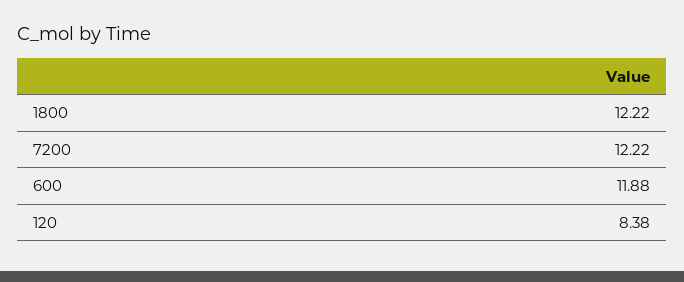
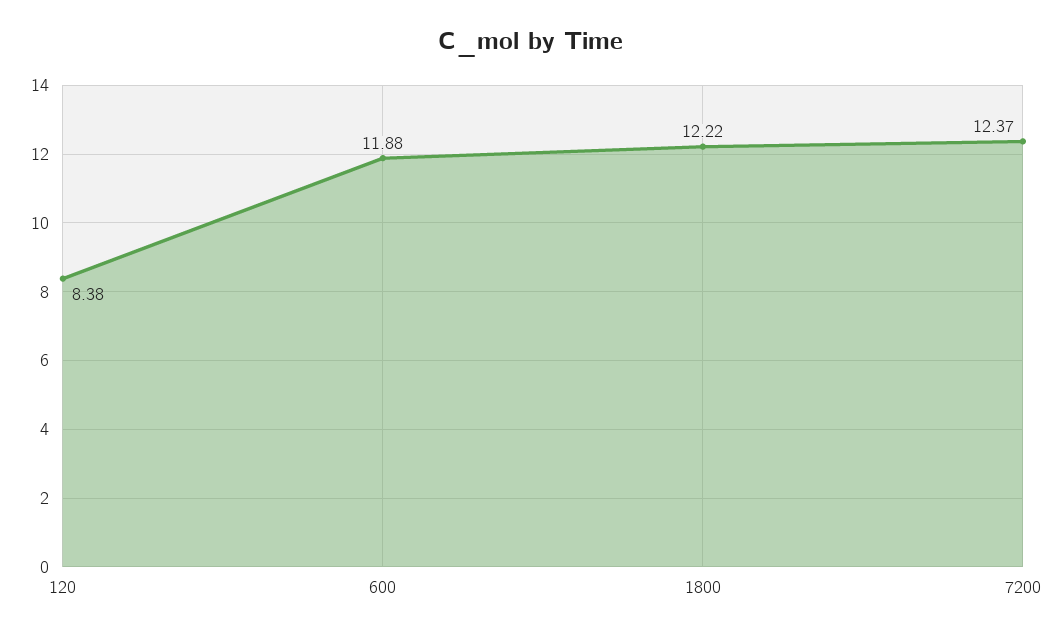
7200: 12.22 -> 12.37

